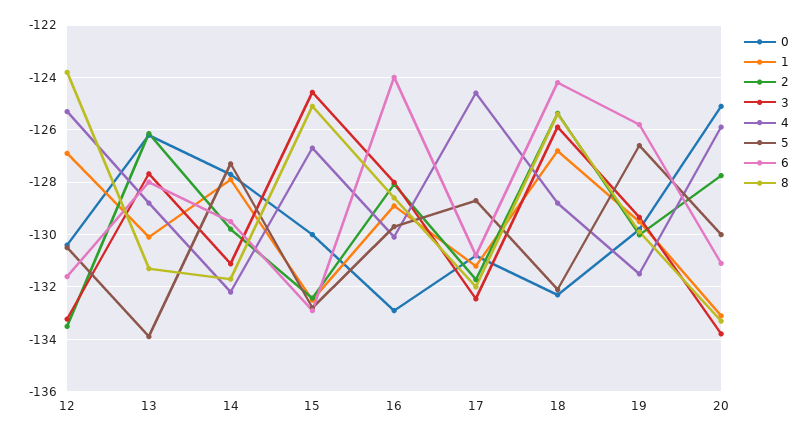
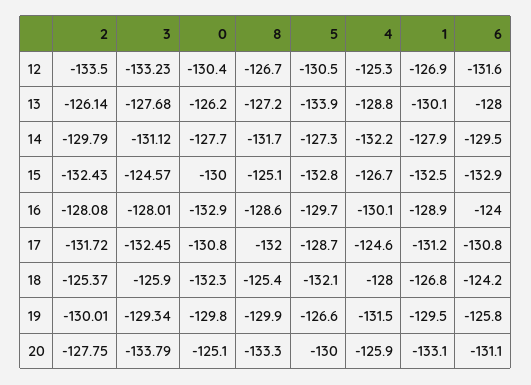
8, 12: -123.75 -> -126.7
8, 13: -131.25 -> -127.2
4, 18: -128.75 -> -128

